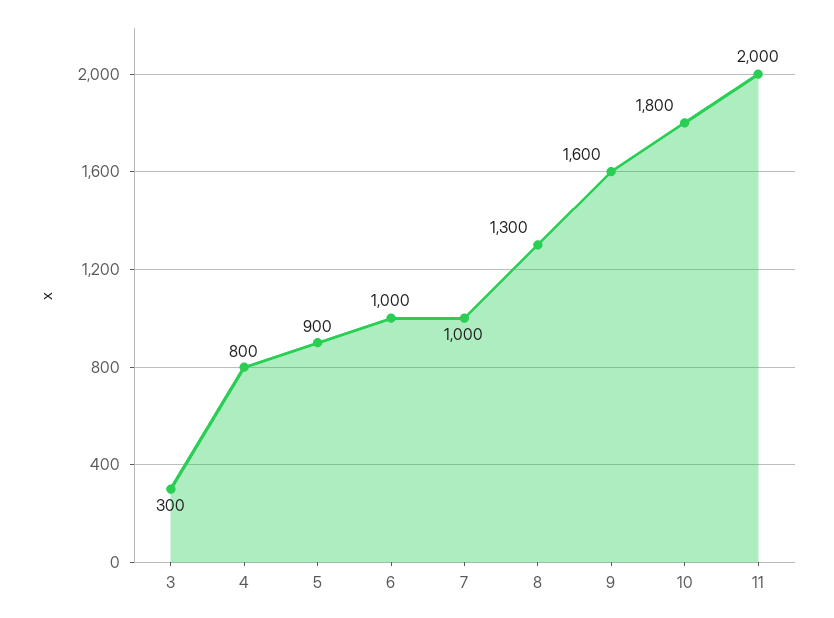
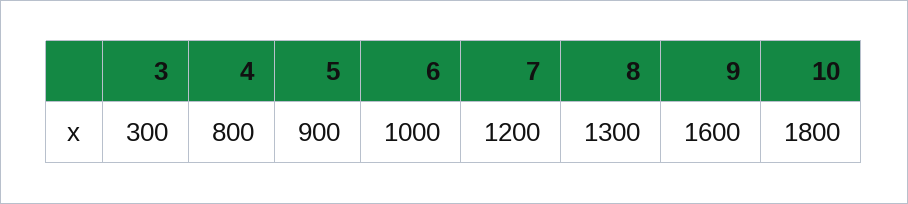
7: 1000 -> 1200
11: 2000 -> none

